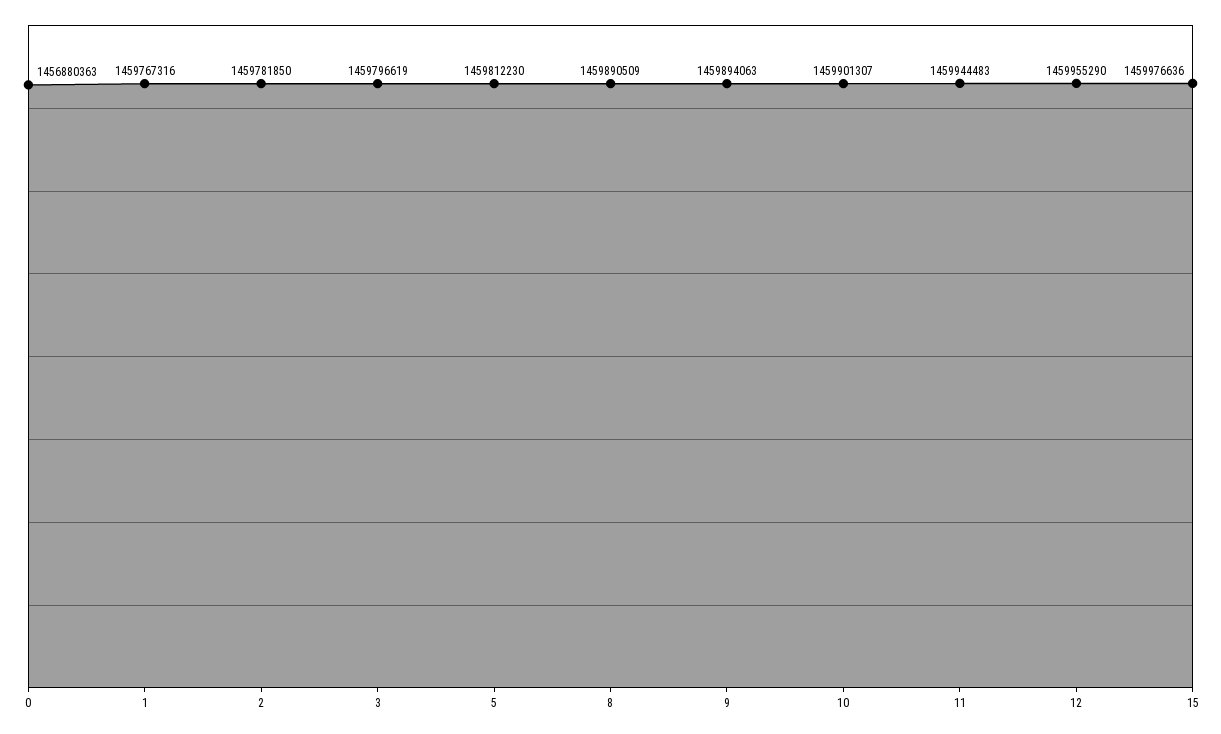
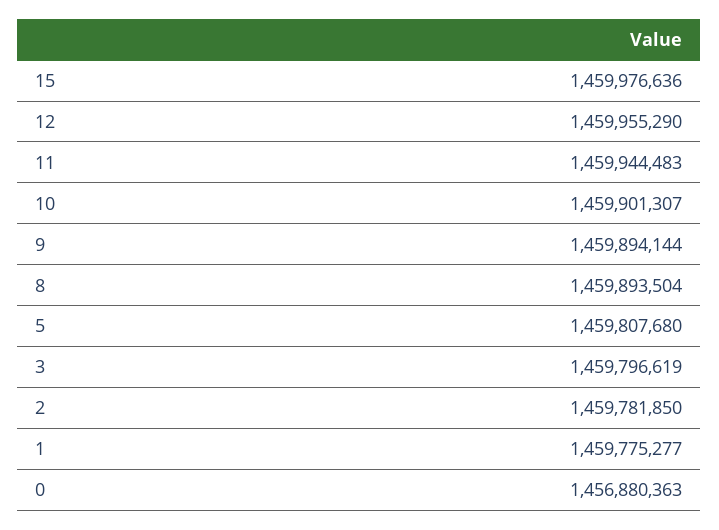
1: 1459767316 -> 1459775277
5: 1459812230 -> 1459807680
8: 1459890509 -> 1459893504
9: 1459894063 -> 1459894144

